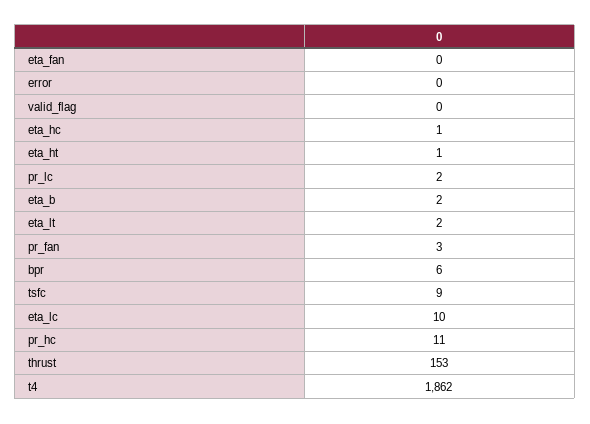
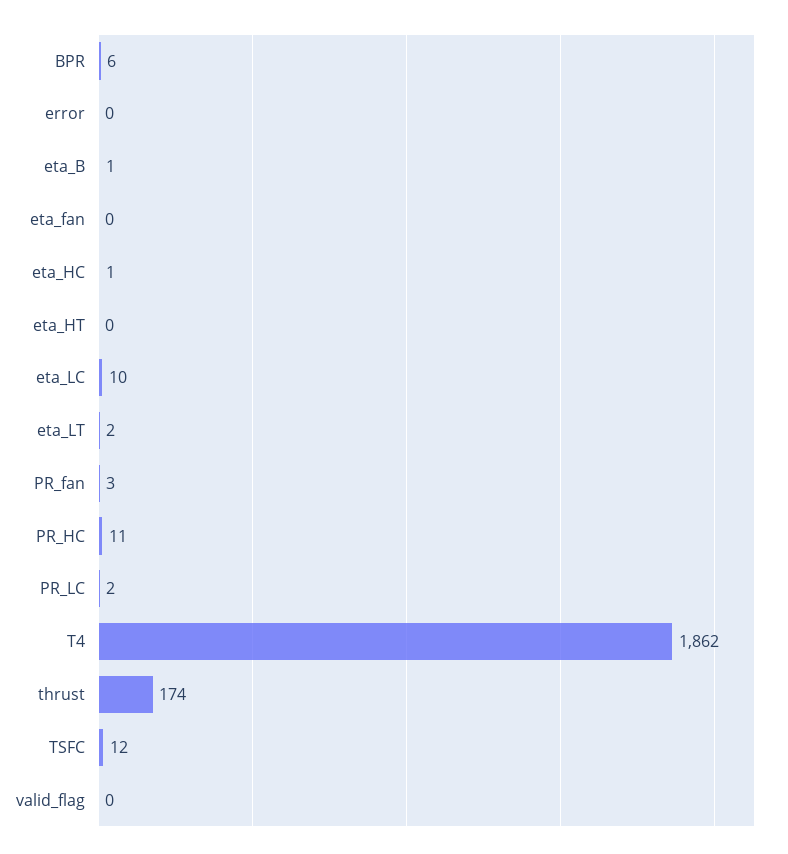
eta_ht: 1 -> 0
eta_b: 2 -> 1
tsfc: 9 -> 12
thrust: 153 -> 174

